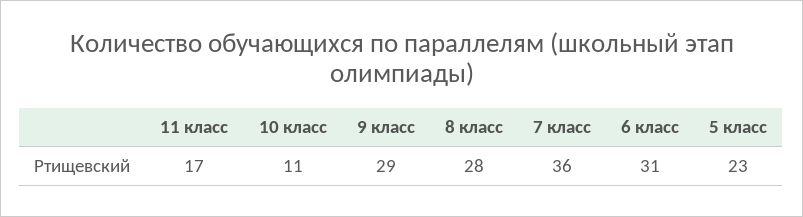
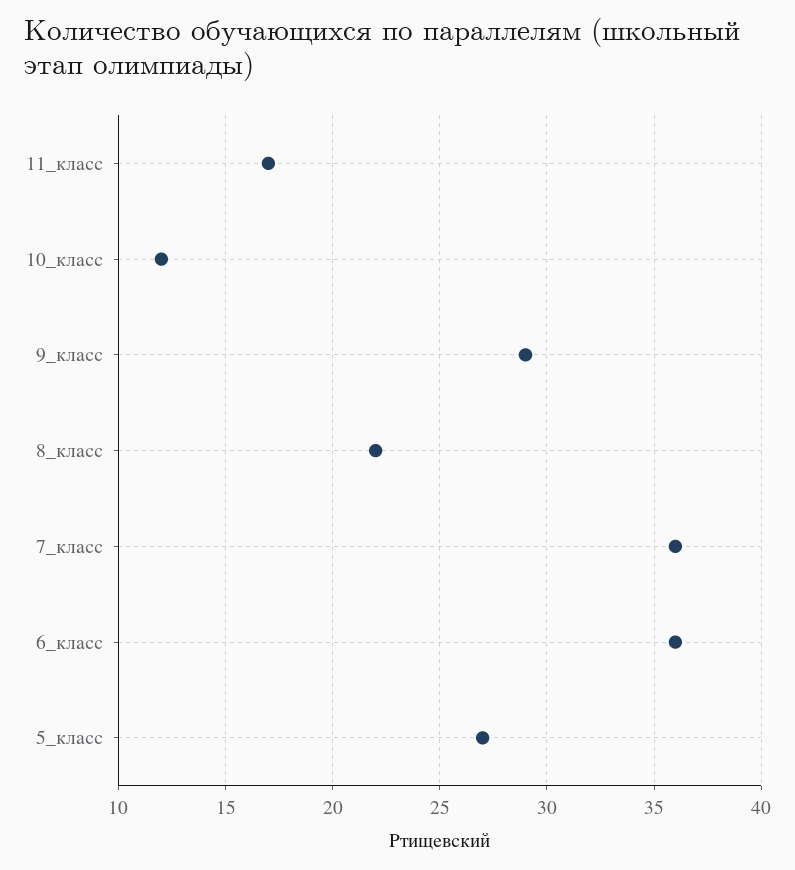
10 класс: 11 -> 12
8 класс: 28 -> 22
6 класс: 31 -> 36
5 класс: 23 -> 27

